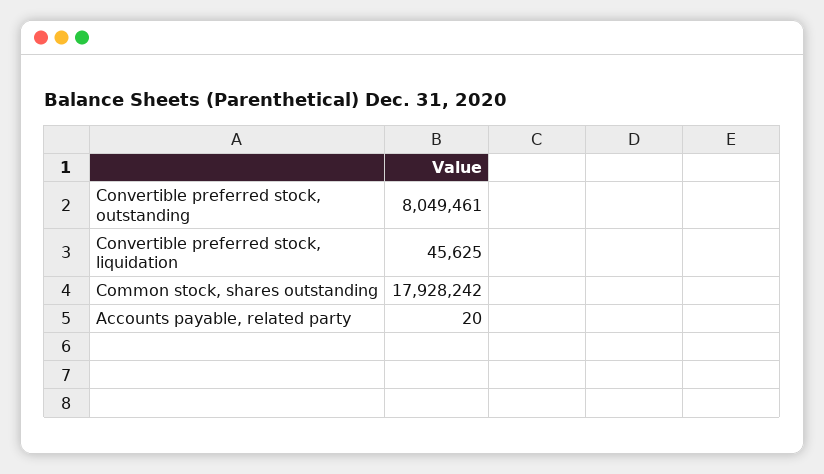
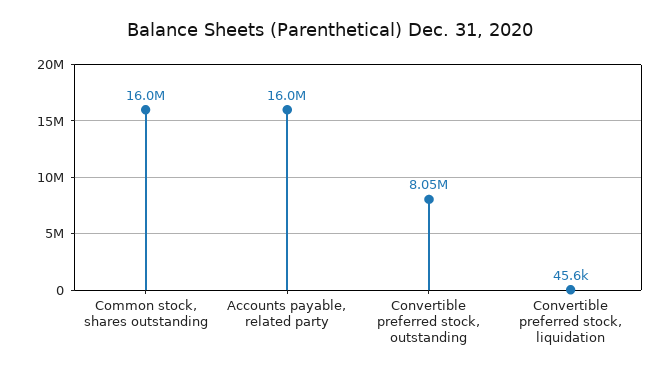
Common stock, shares outstanding: 17928242 -> 16000000
Accounts payable, related party: 20 -> 16000000

